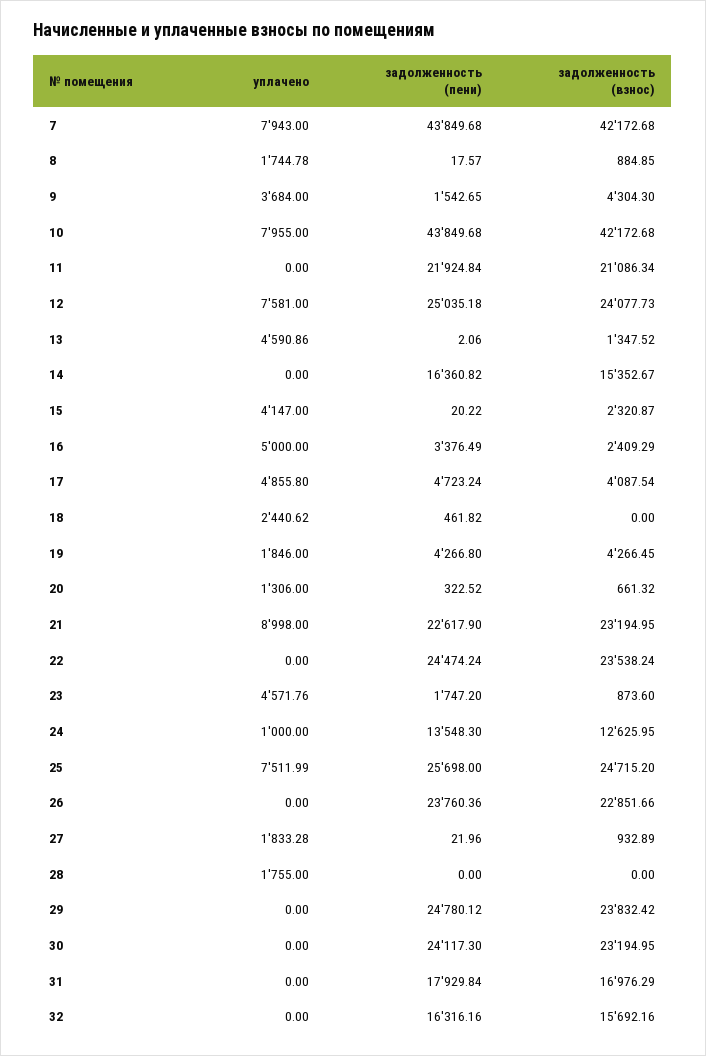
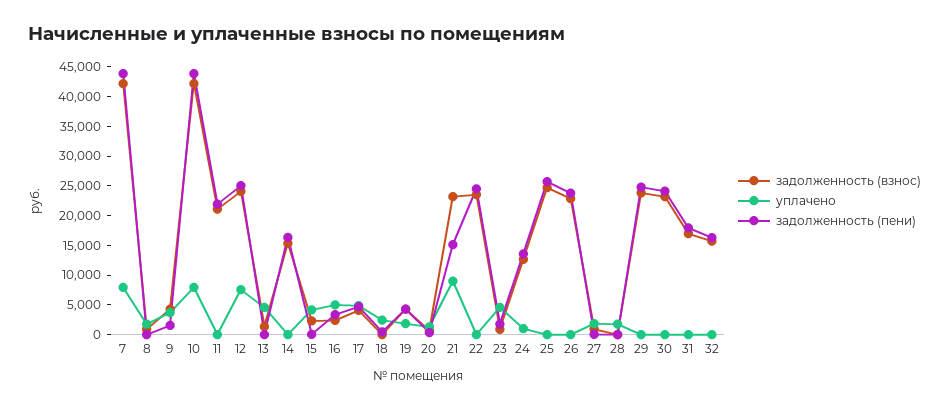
задолженность (пени), 21: 22617.9 -> 15000
уплачено, 25: 7511.99 -> 0

